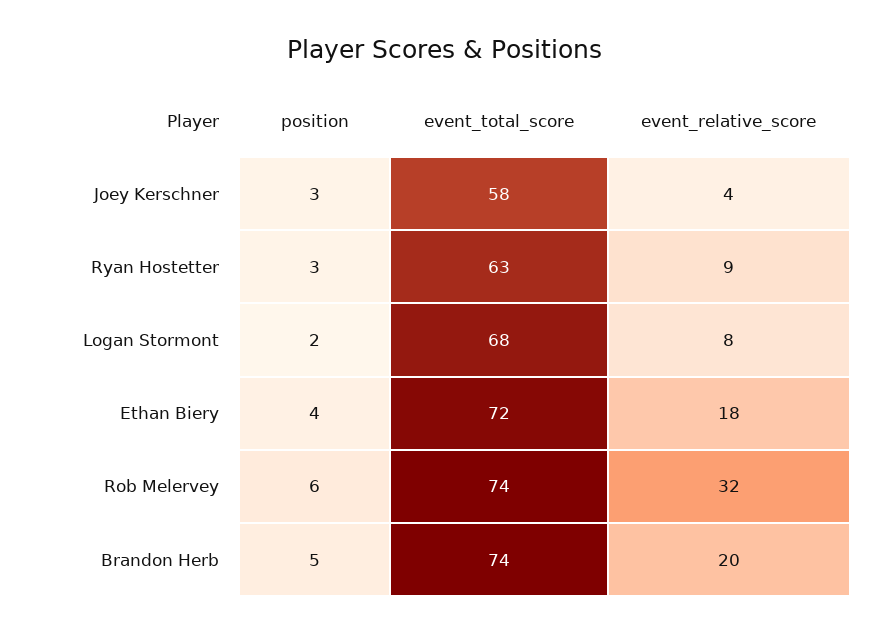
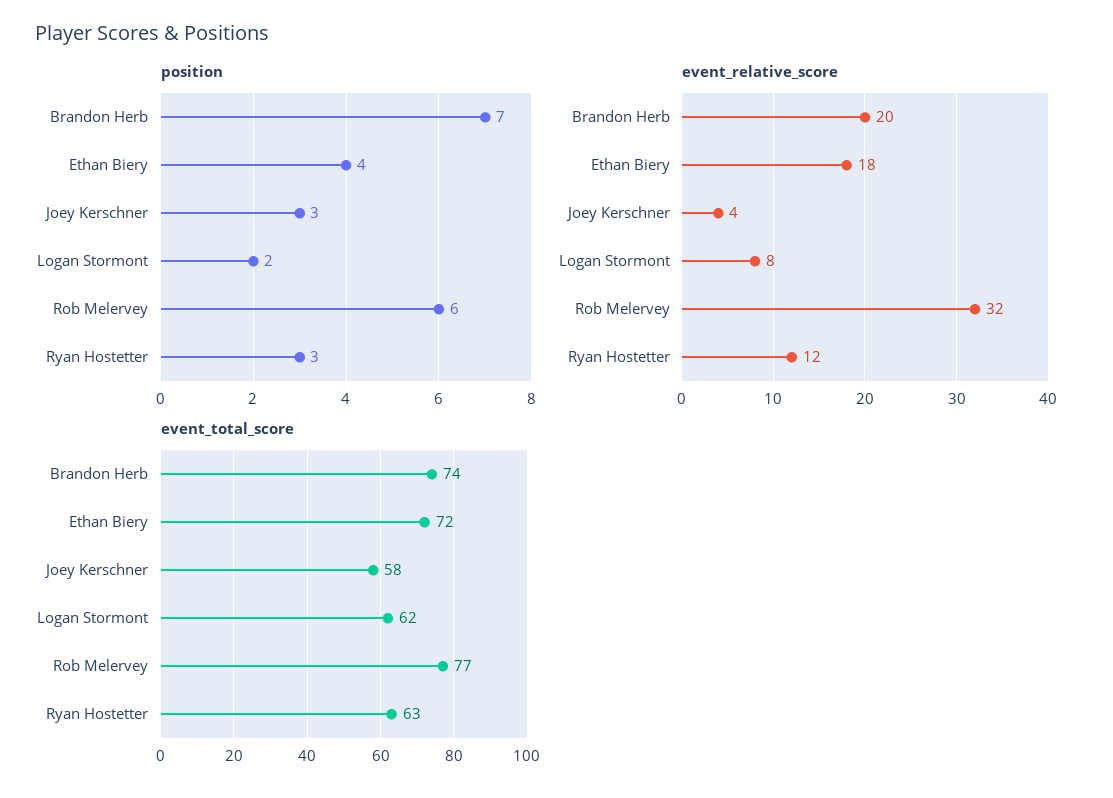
event_relative_score, Ryan Hostetter: 9 -> 12
event_total_score, Logan Stormont: 68 -> 62
event_total_score, Rob Melervey: 74 -> 77
position, Brandon Herb: 5 -> 7

